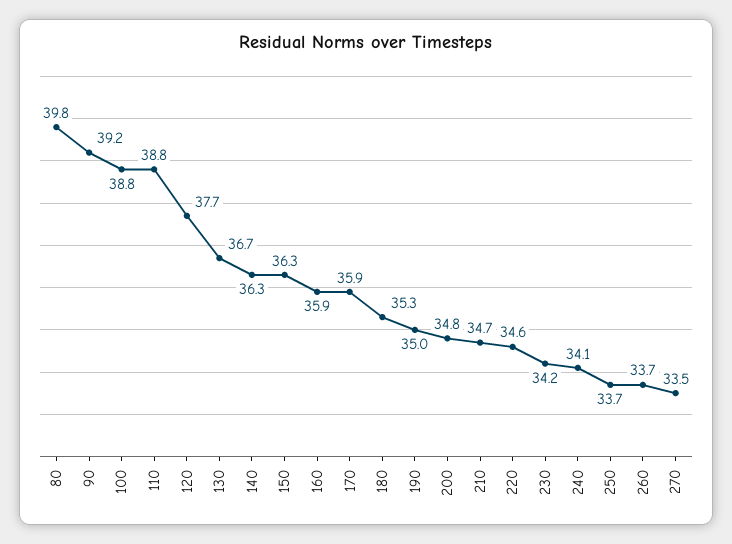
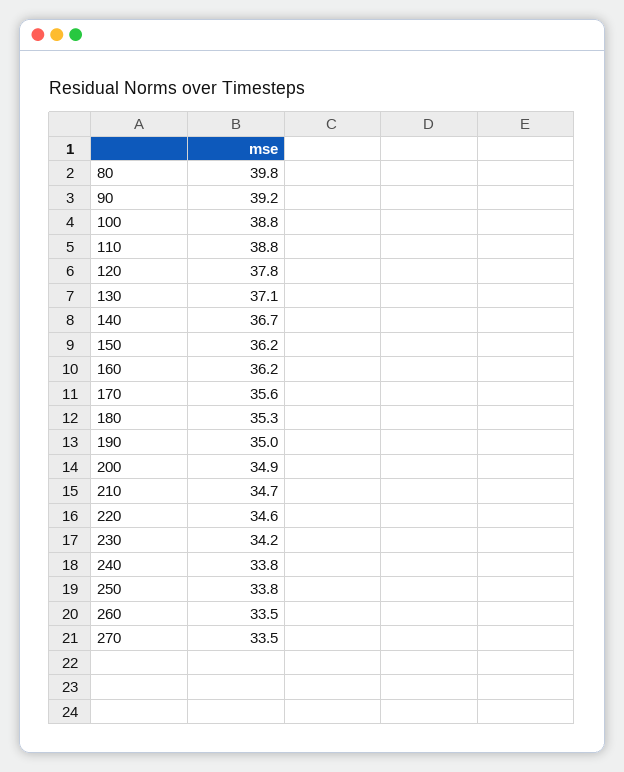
120: 37.7 -> 37.8
130: 36.7 -> 37.1
140: 36.3 -> 36.7
150: 36.3 -> 36.2
160: 35.9 -> 36.2
170: 35.9 -> 35.6
200: 34.8 -> 34.9
240: 34.1 -> 33.8
250: 33.7 -> 33.8
260: 33.7 -> 33.5

